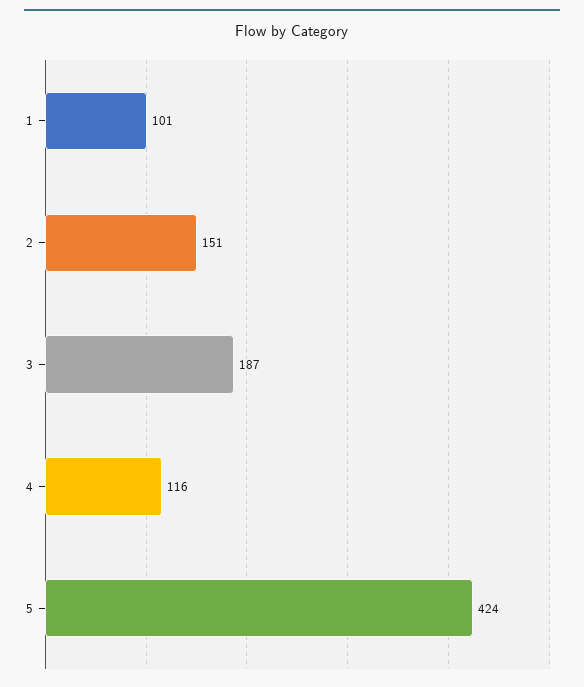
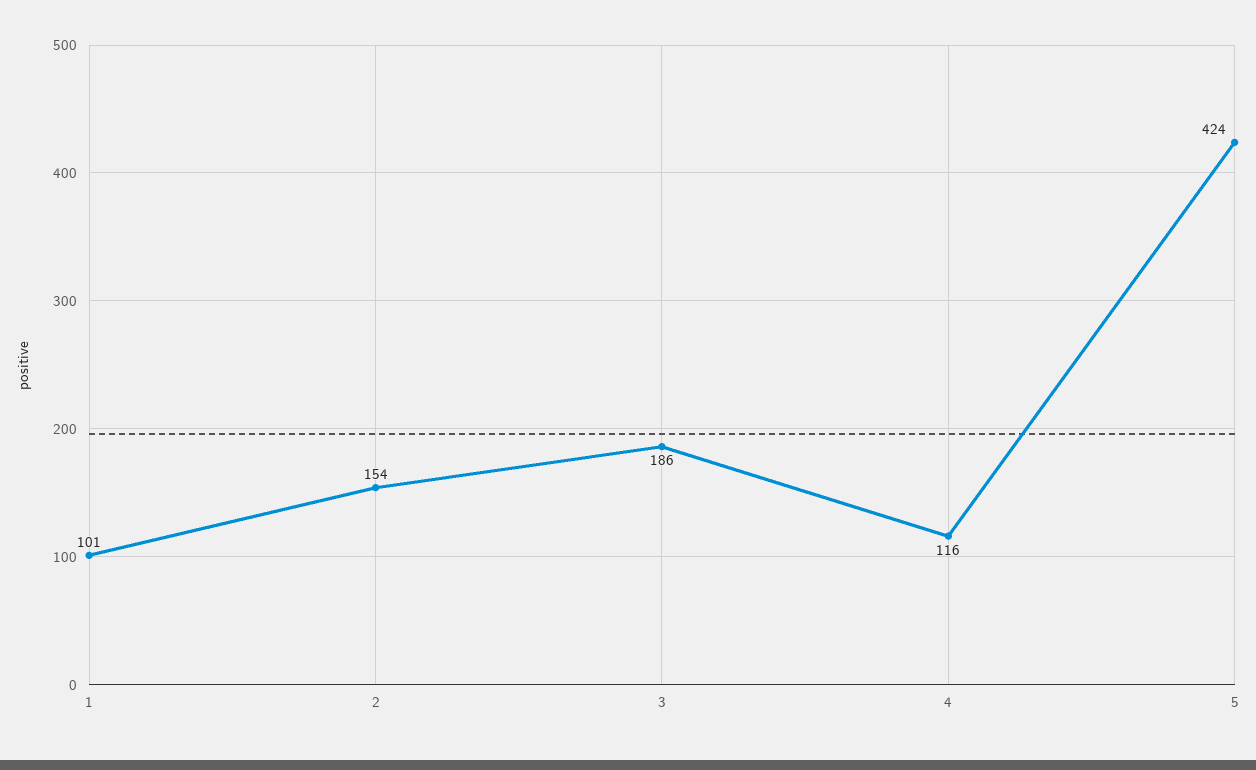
2: 151 -> 154
3: 187 -> 186

